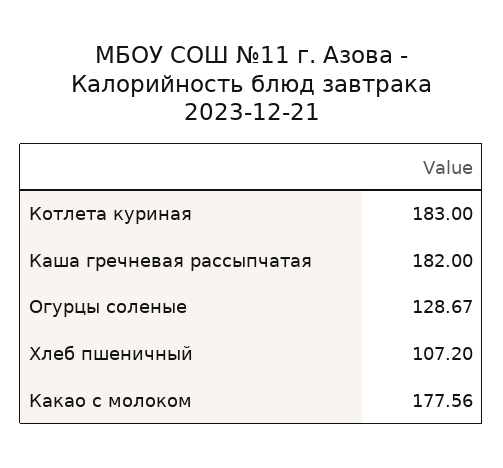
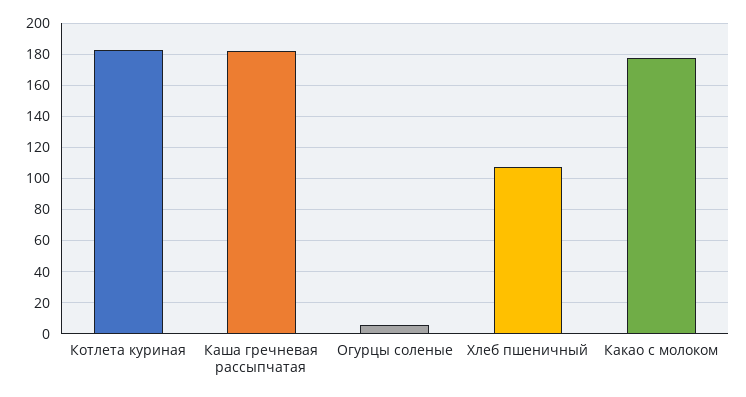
Огурцы соленые: 128.67 -> 5

